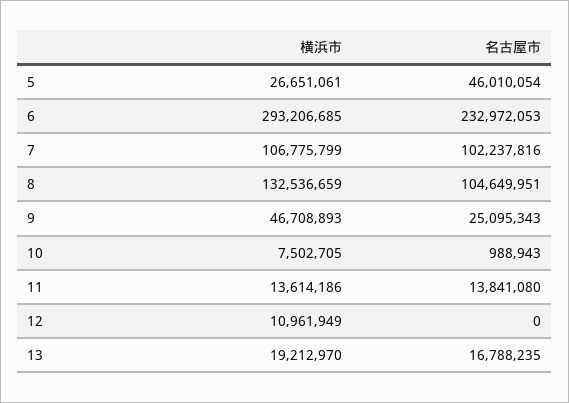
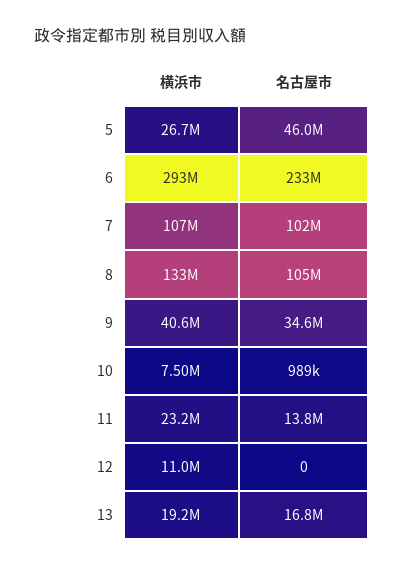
横浜市, 9: 46708893 -> 40600000
名古屋市, 9: 25095343 -> 34600000
横浜市, 11: 13614186 -> 23200000

